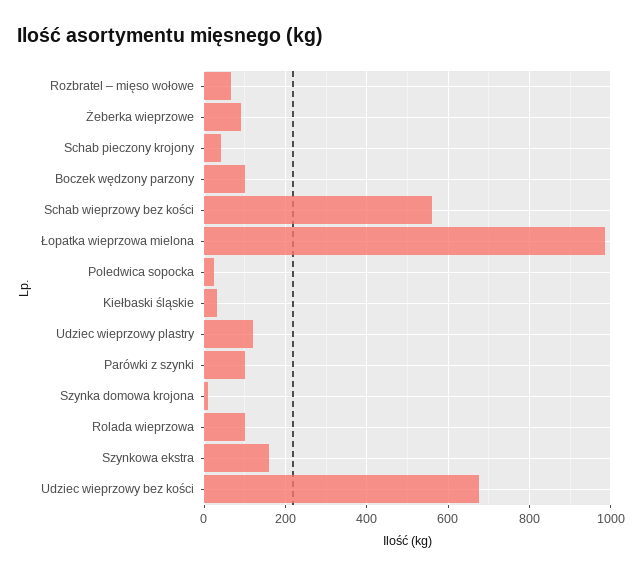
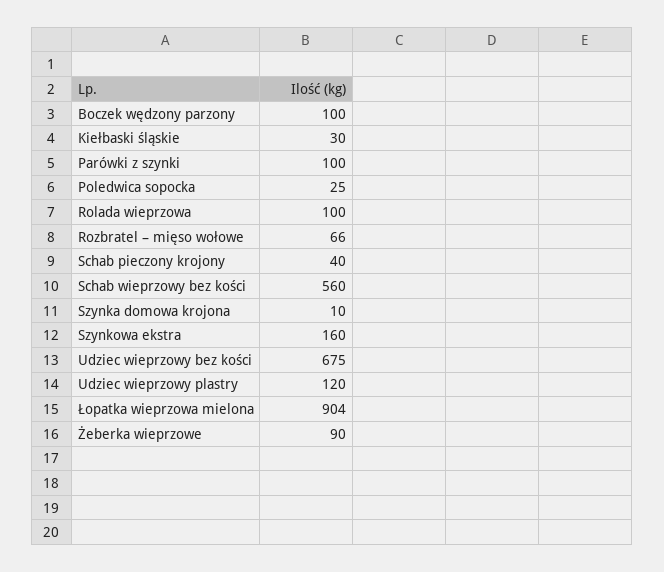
Łopatka wieprzowa mielona: 980 -> 904

